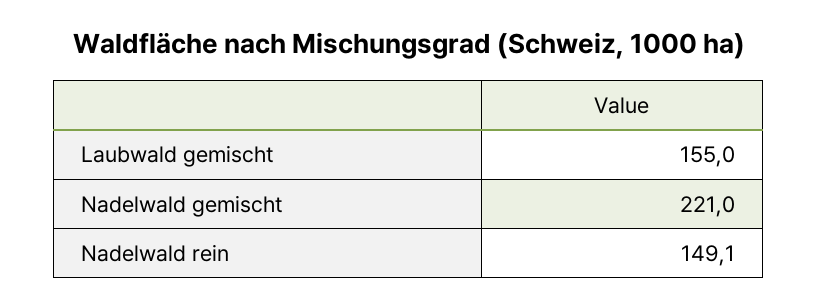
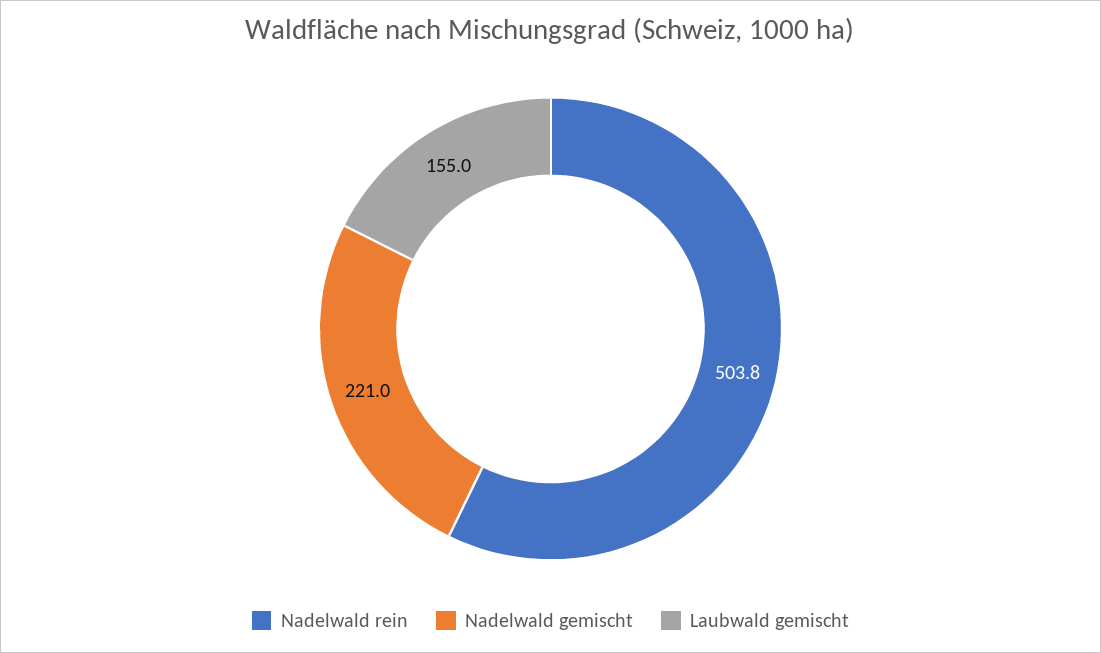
Nadelwald rein: 149.1 -> 503.8

